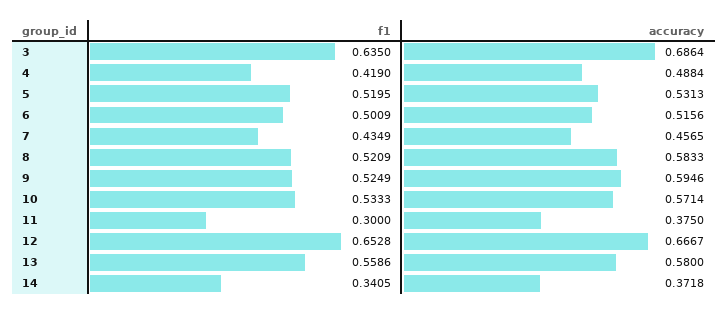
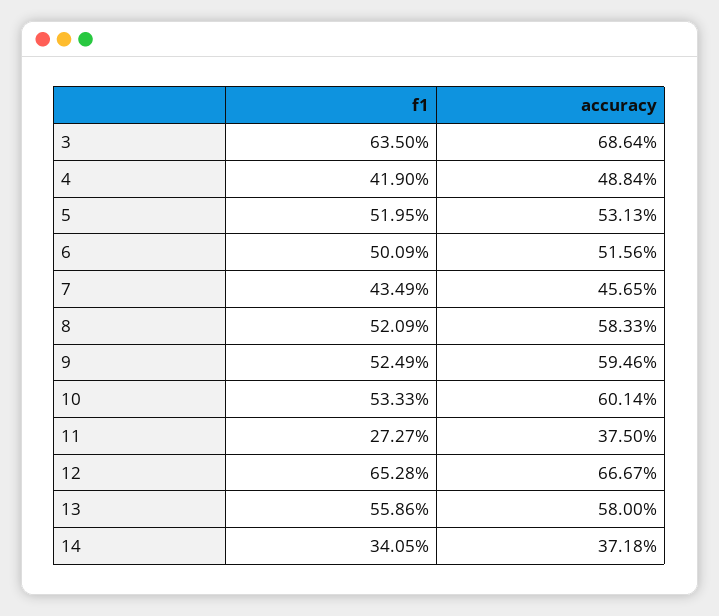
accuracy, 10: 0.5714 -> 0.6014
f1, 11: 0.3 -> 0.2727

